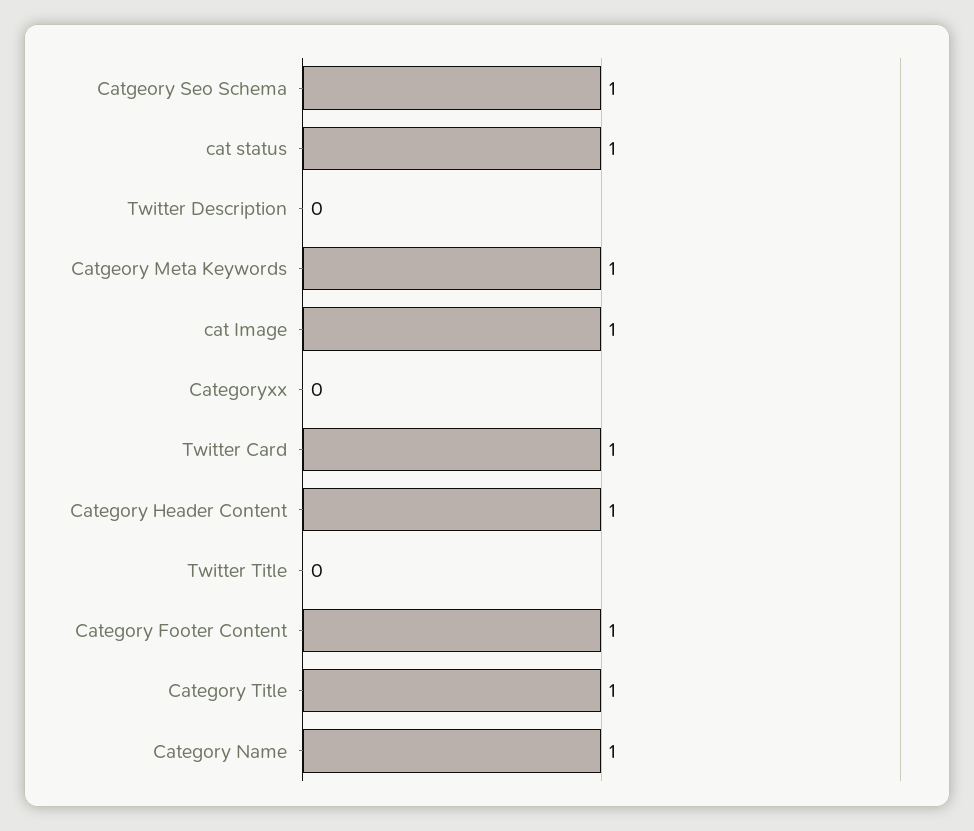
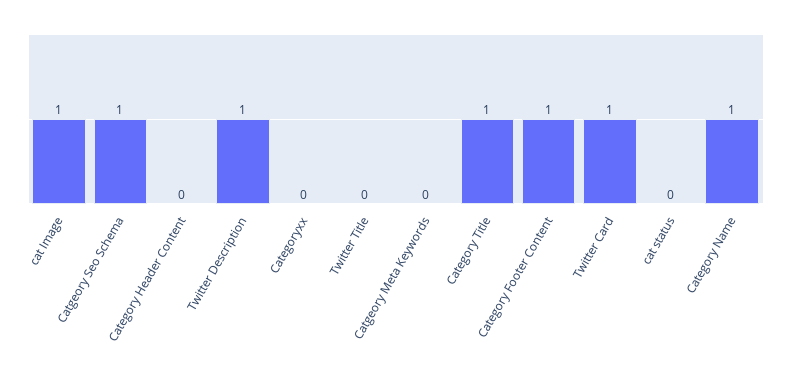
cat status: 1 -> 0
Twitter Description: 0 -> 1
Catgeory Meta Keywords: 1 -> 0
Category Header Content: 1 -> 0

